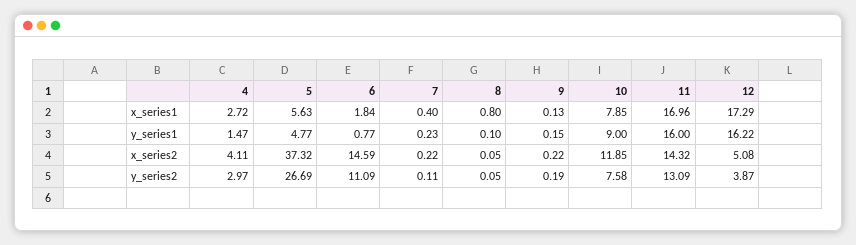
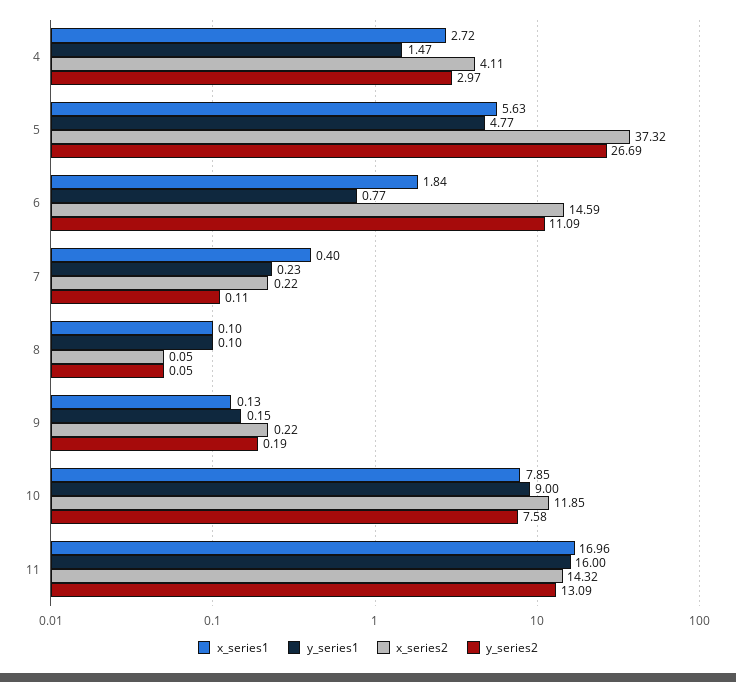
x_series1, 8: 0.8 -> 0.1
x_series1, 12: 17.29 -> none
y_series1, 12: 16.22 -> none
x_series2, 12: 5.08 -> none
y_series2, 12: 3.87 -> none

